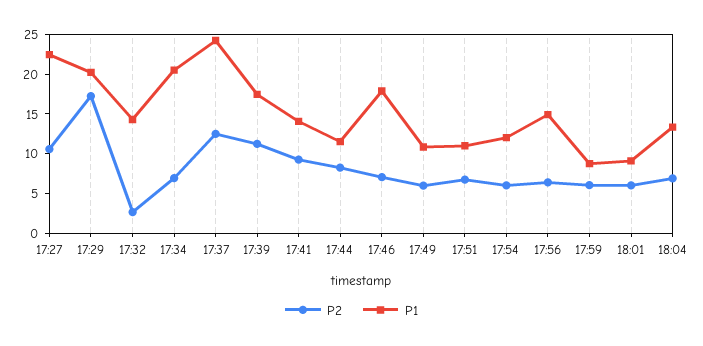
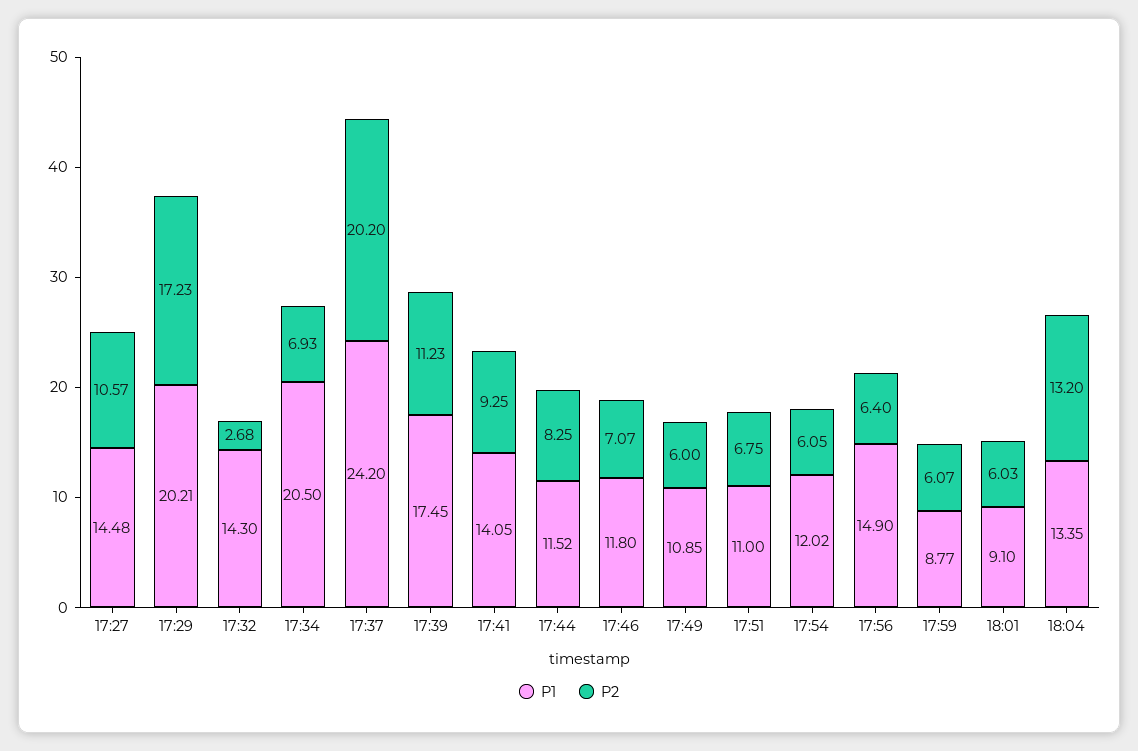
P1, 17:27: 22.5 -> 14.48
P2, 17:37: 12.5 -> 20.2
P1, 17:46: 17.5 -> 11.8
P2, 18:04: 7.5 -> 13.2

